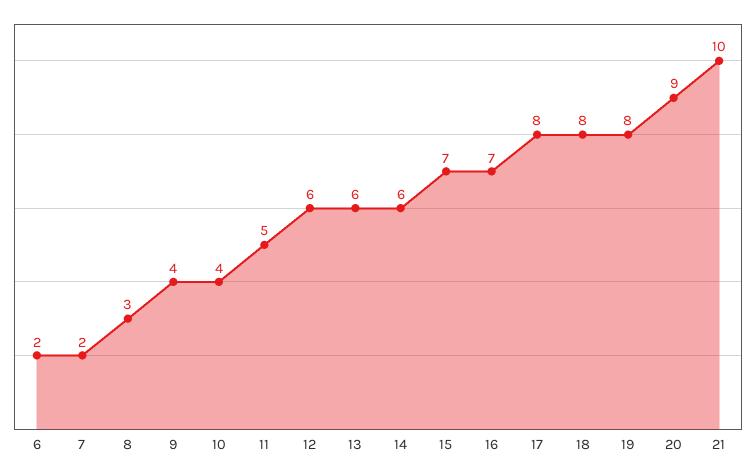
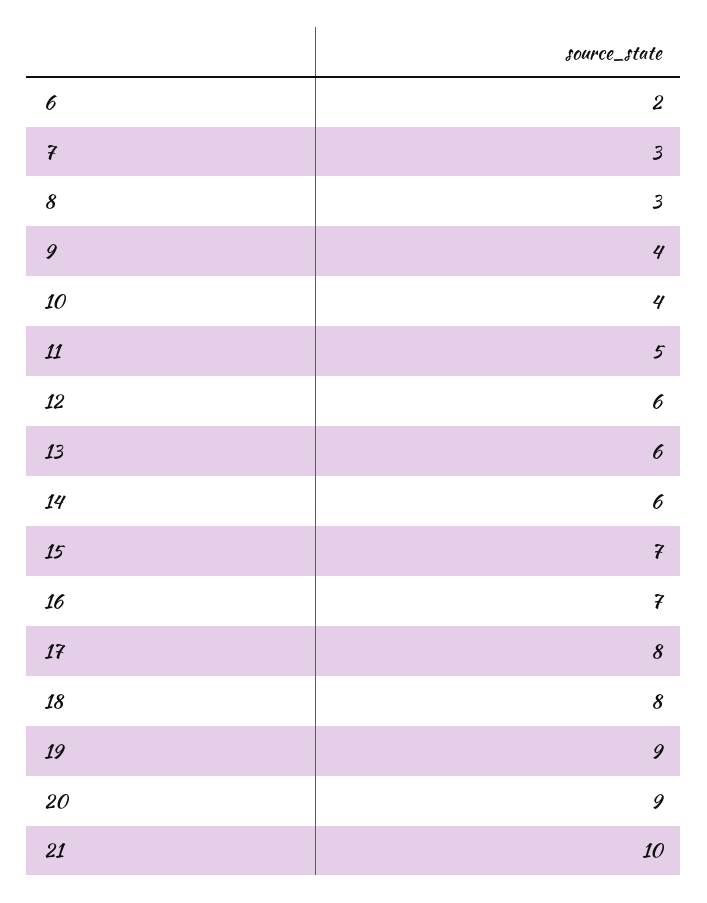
7: 2 -> 3
19: 8 -> 9

